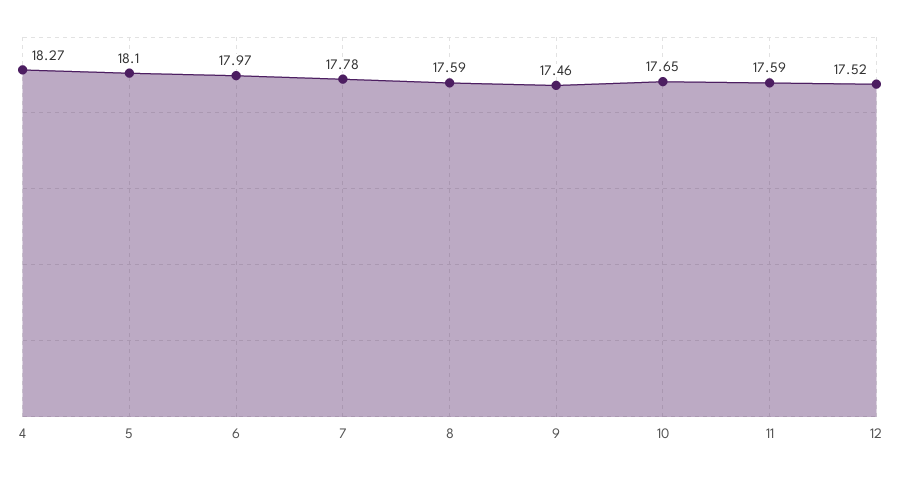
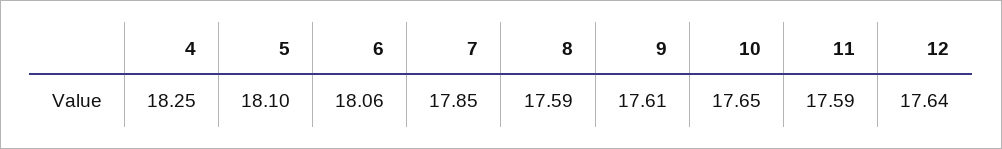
4: 18.27 -> 18.25
6: 17.97 -> 18.06
7: 17.78 -> 17.85
9: 17.46 -> 17.61
12: 17.52 -> 17.64

